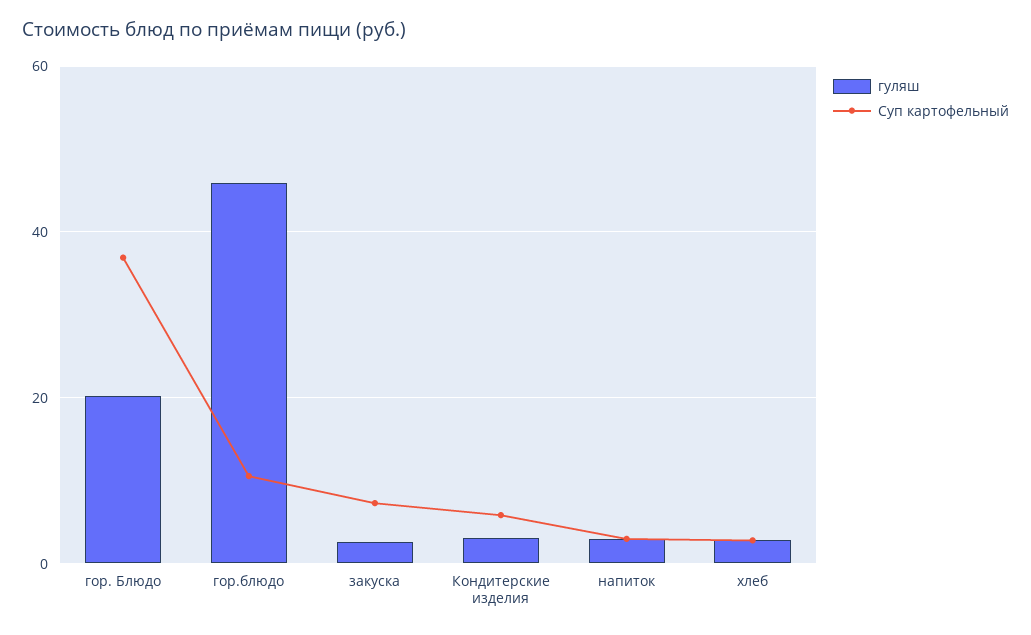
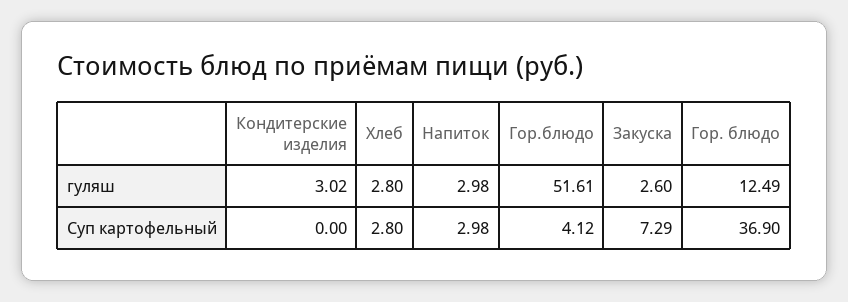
гуляш, гор. Блюдо: 20 -> 12.49
гуляш, гор.блюдо: 46 -> 51.61
Суп картофельный, гор.блюдо: 10 -> 4.12
Суп картофельный, Кондитерские изделия: 6 -> 0

